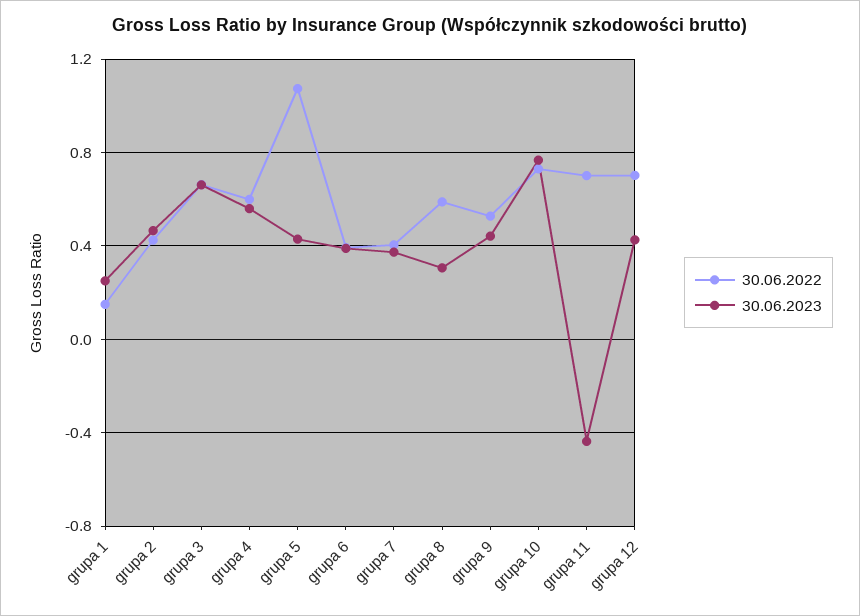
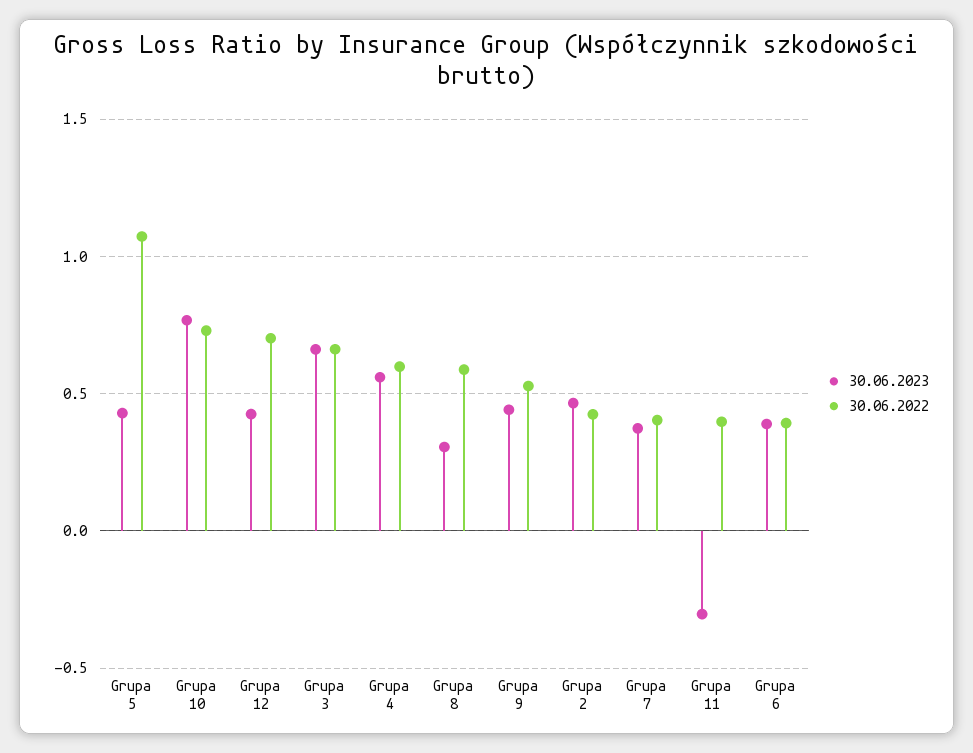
30.06.2022, grupa 1: 0.15 -> none
30.06.2023, grupa 1: 0.25 -> none
30.06.2022, grupa 11: 0.7 -> 0.4
30.06.2023, grupa 11: -0.45 -> -0.3

